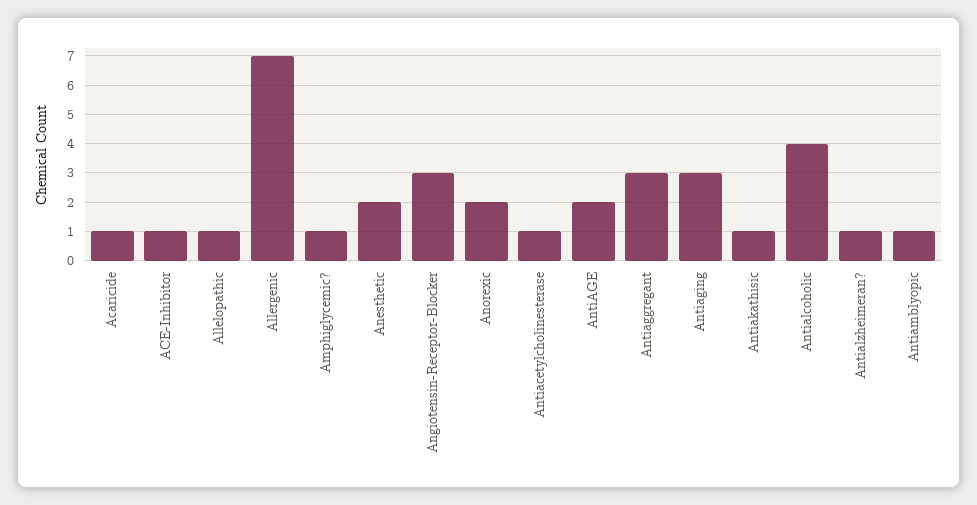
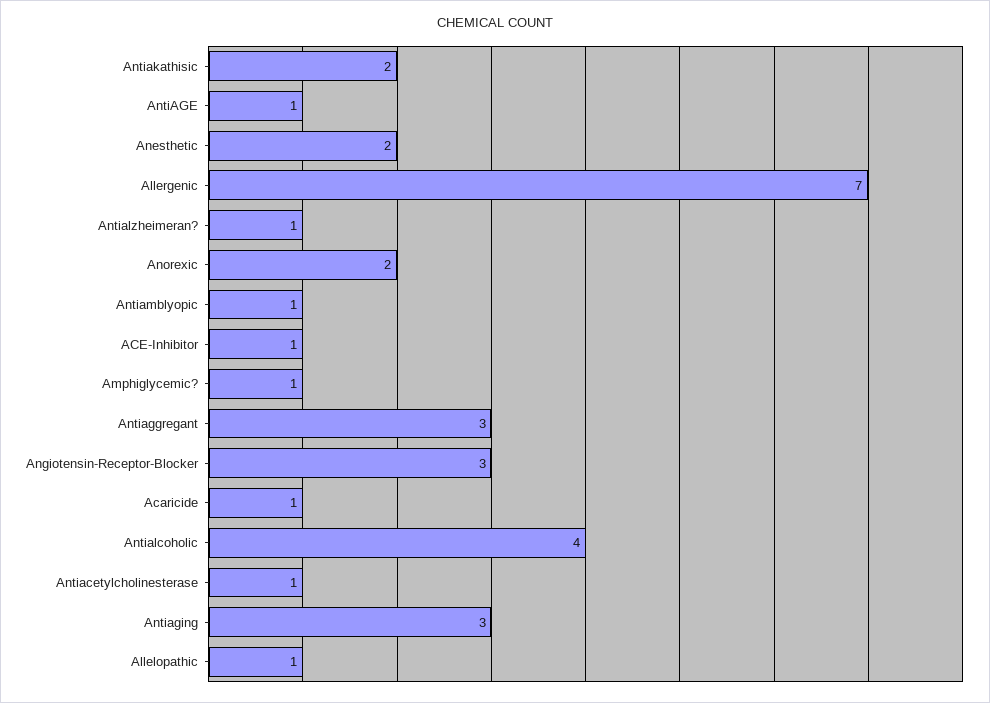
AntiAGE: 2 -> 1
Antiakathisic: 1 -> 2

